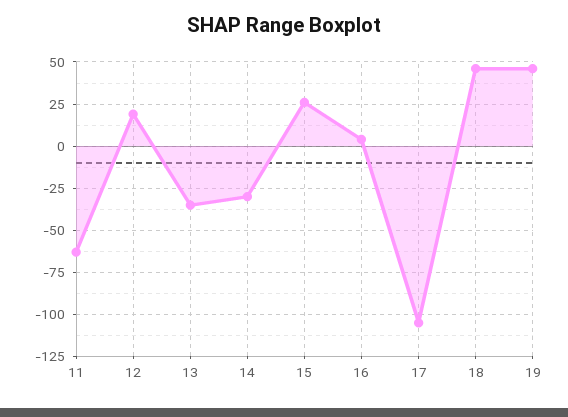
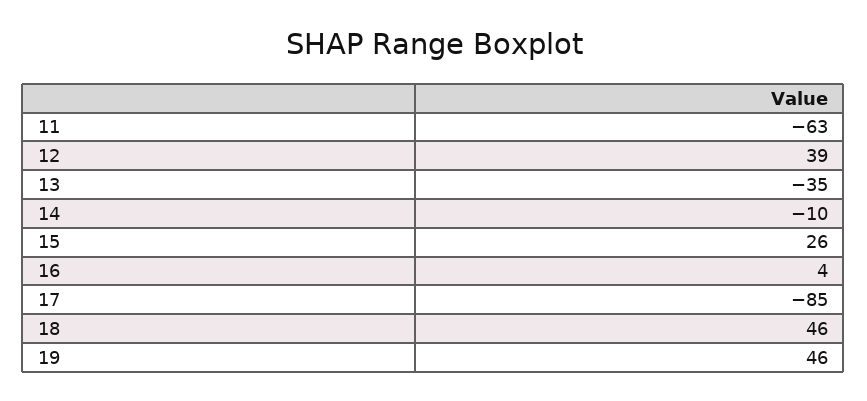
12: 20 -> 39
14: -30 -> -10
17: -105 -> -85

